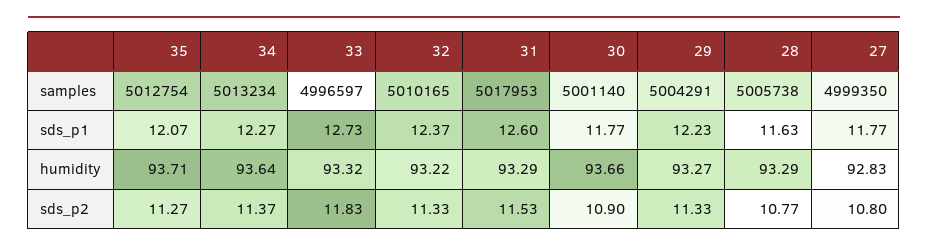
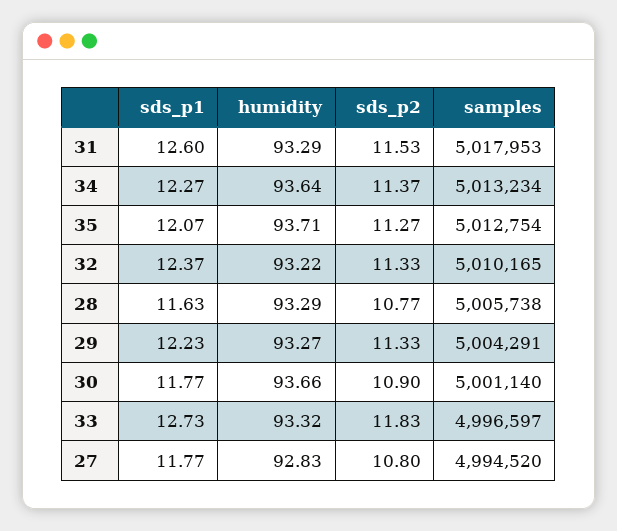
27, samples: 4999350 -> 4994520

